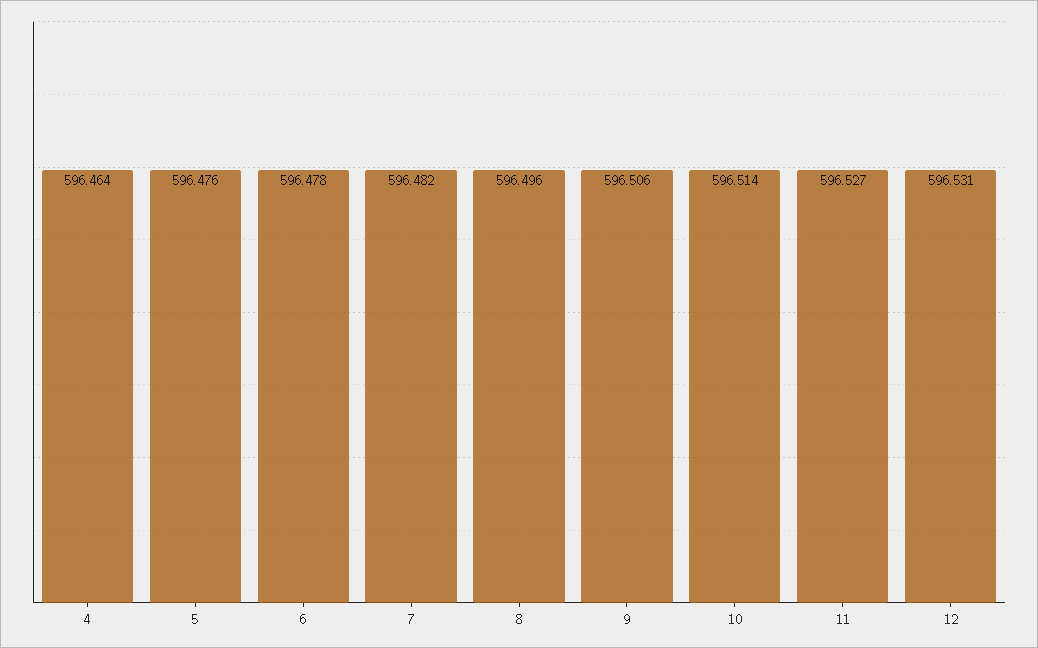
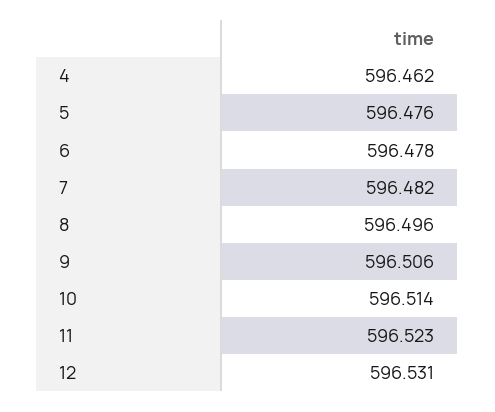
4: 596.464 -> 596.462
11: 596.527 -> 596.523

